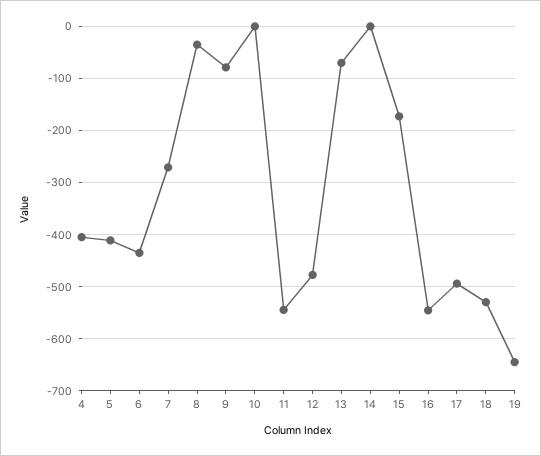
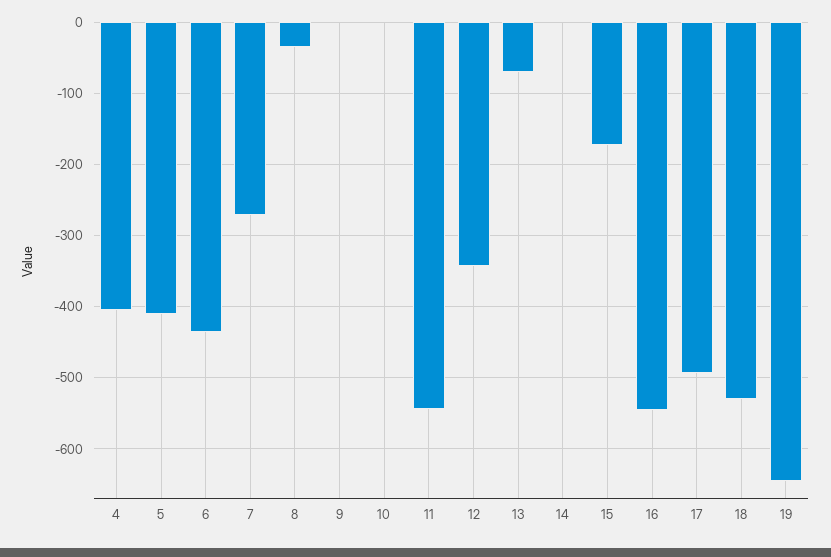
9: -80 -> 0
12: -480 -> -340

